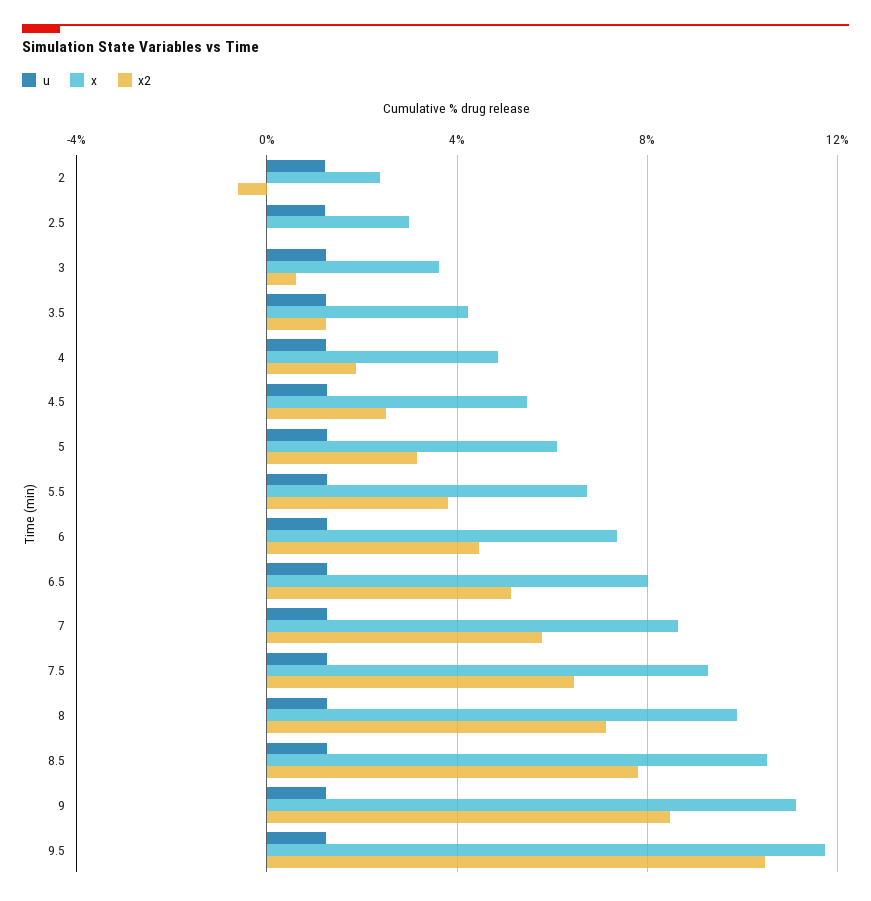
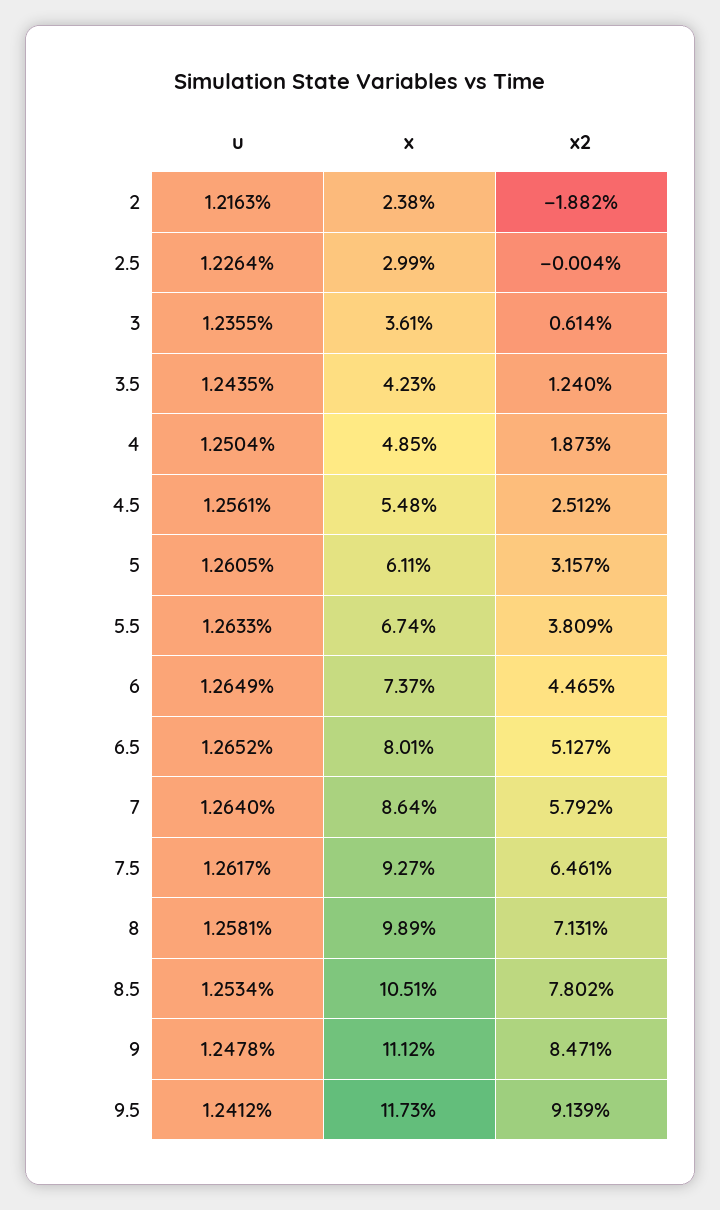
x2, 2: -0.5 -> -1.882
x2, 9.5: 10.5 -> 9.139

